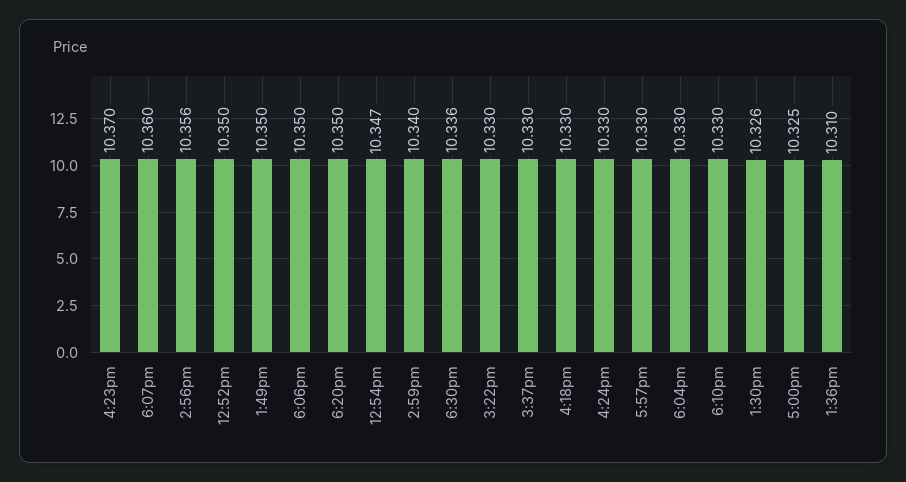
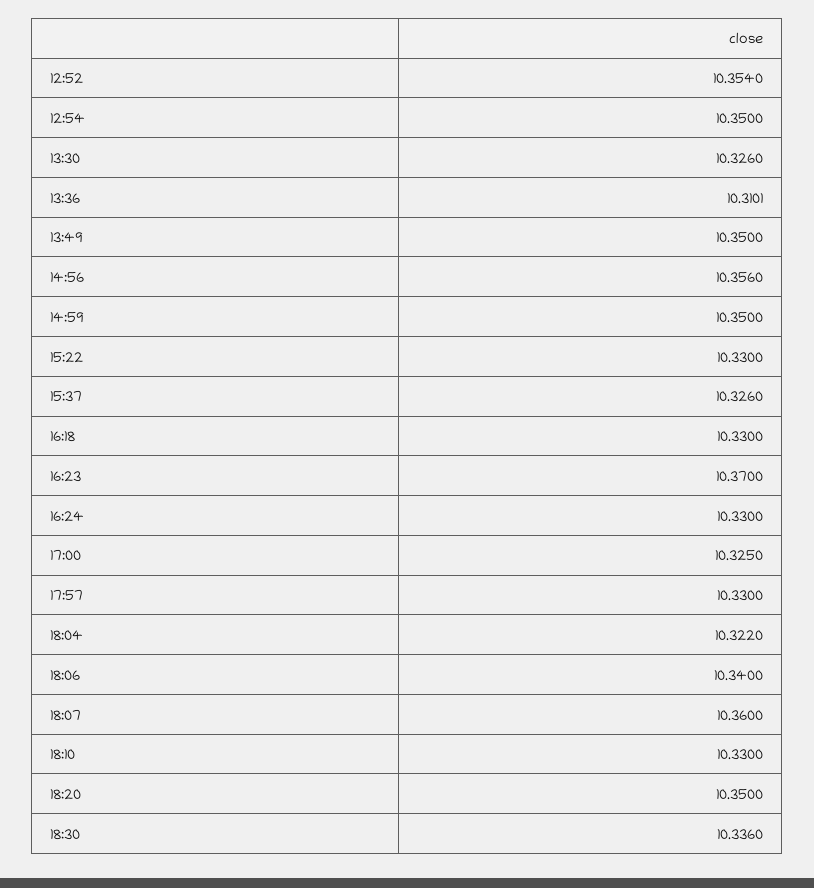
12:52pm: 10.35 -> 10.354
6:06pm: 10.35 -> 10.34
12:54pm: 10.347 -> 10.35
2:59pm: 10.34 -> 10.35
3:37pm: 10.33 -> 10.326
6:04pm: 10.33 -> 10.322

